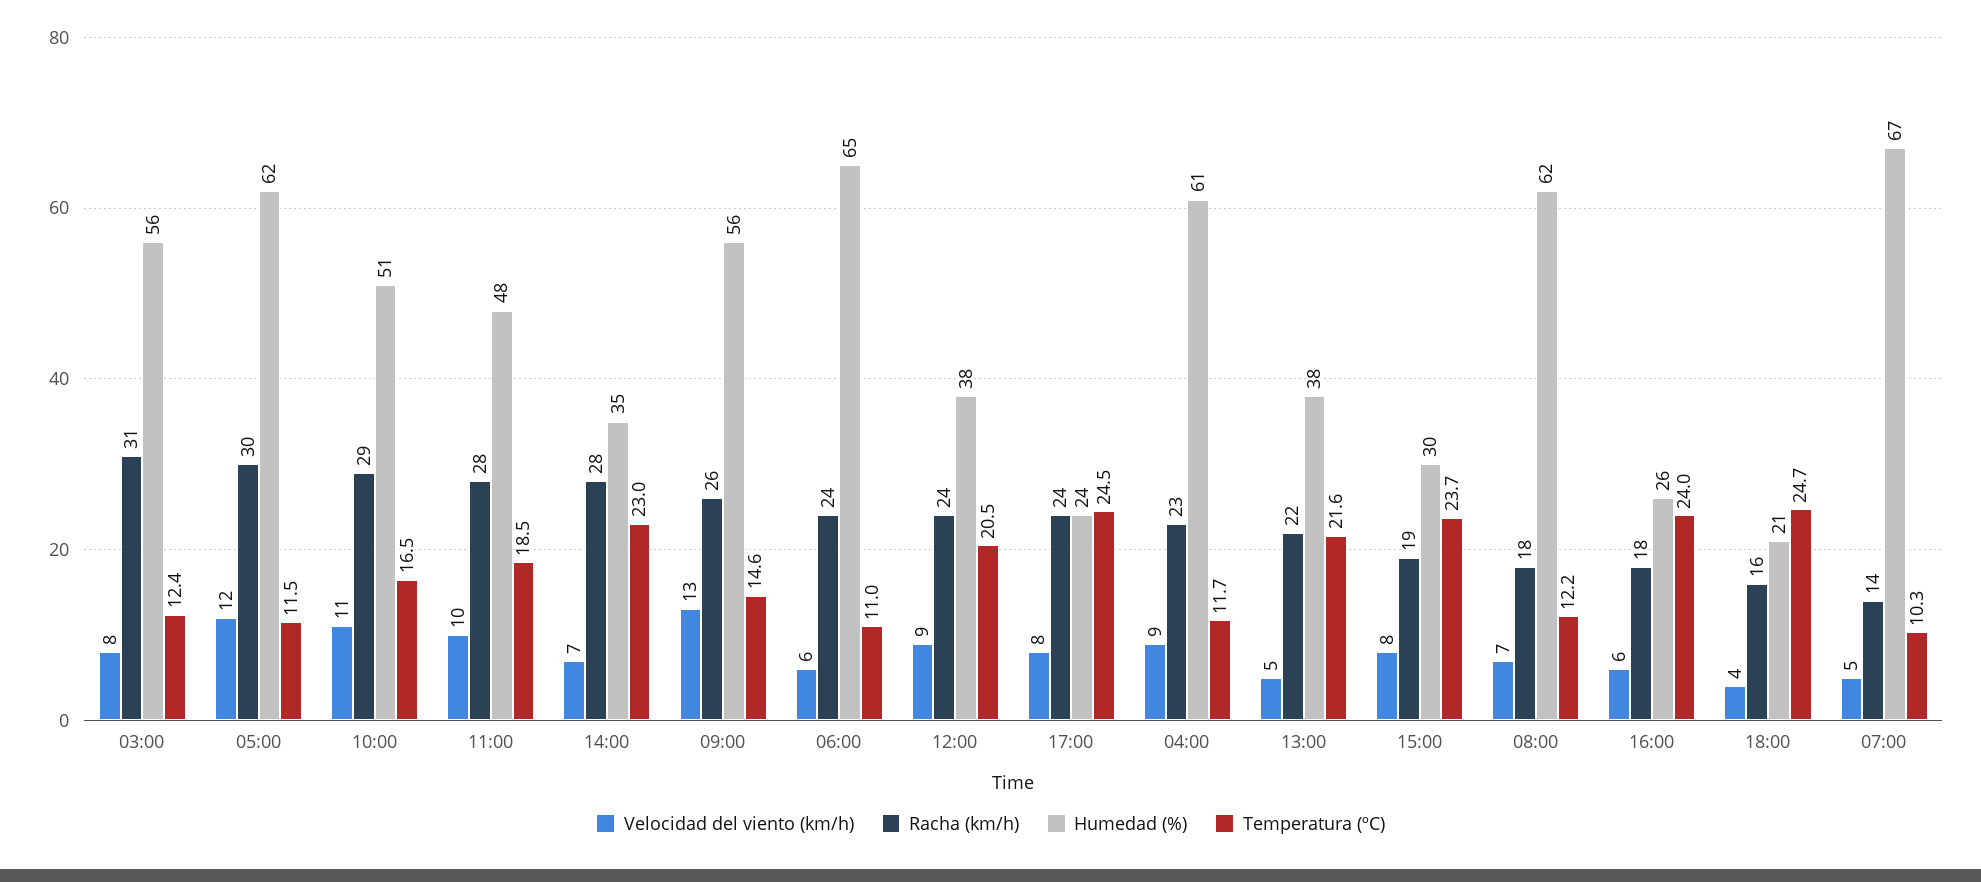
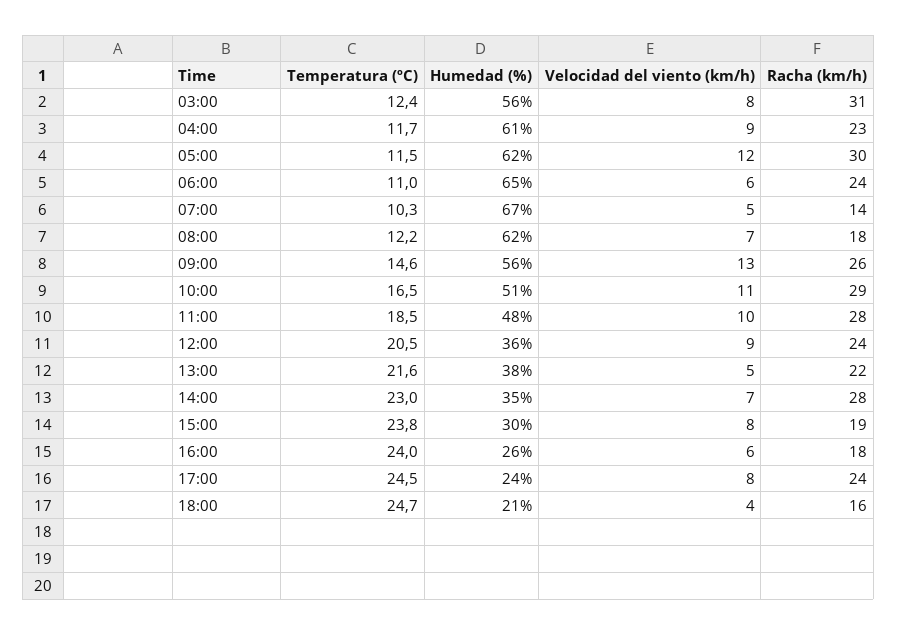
Humedad (%), 12:00: 38 -> 36
Temperatura (ºC), 15:00: 23.7 -> 23.8

